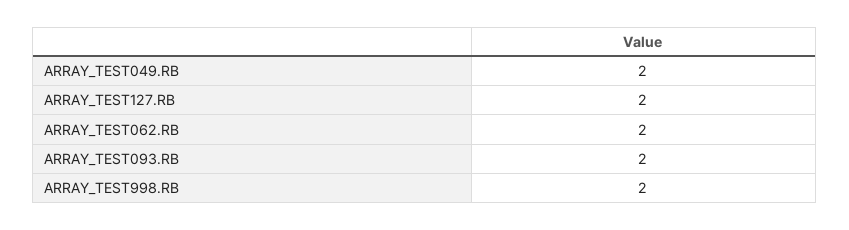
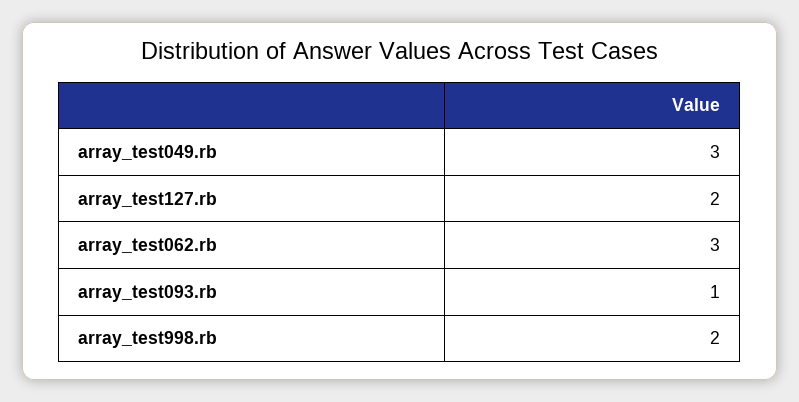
ARRAY_TEST049.RB: 2 -> 3
ARRAY_TEST062.RB: 2 -> 3
ARRAY_TEST093.RB: 2 -> 1

